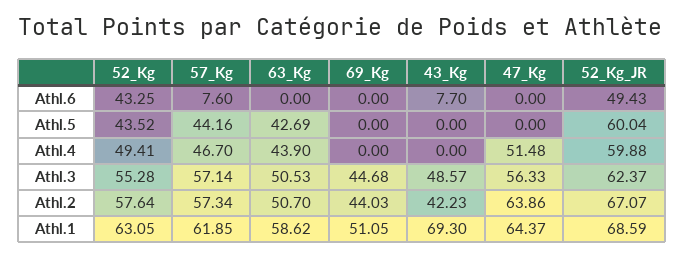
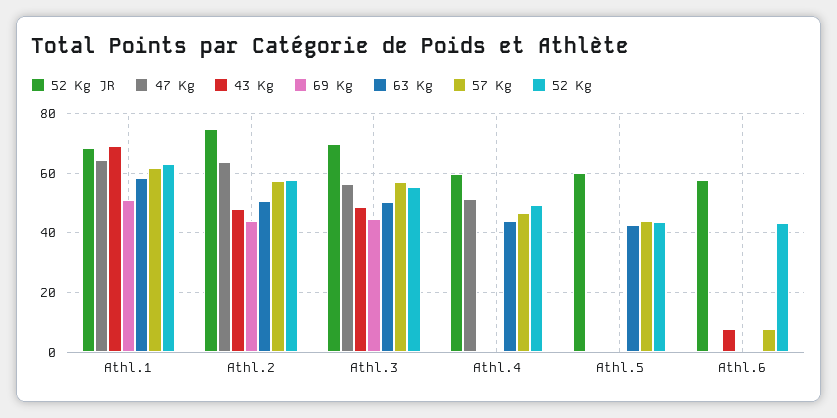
52_Kg_JR, Athl.6: 49.43 -> 57.5
52_Kg_JR, Athl.3: 62.37 -> 70
43_Kg, Athl.2: 42.23 -> 47.5
52_Kg_JR, Athl.2: 67.07 -> 75

